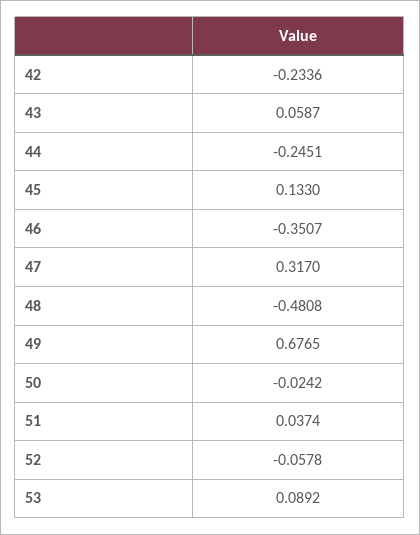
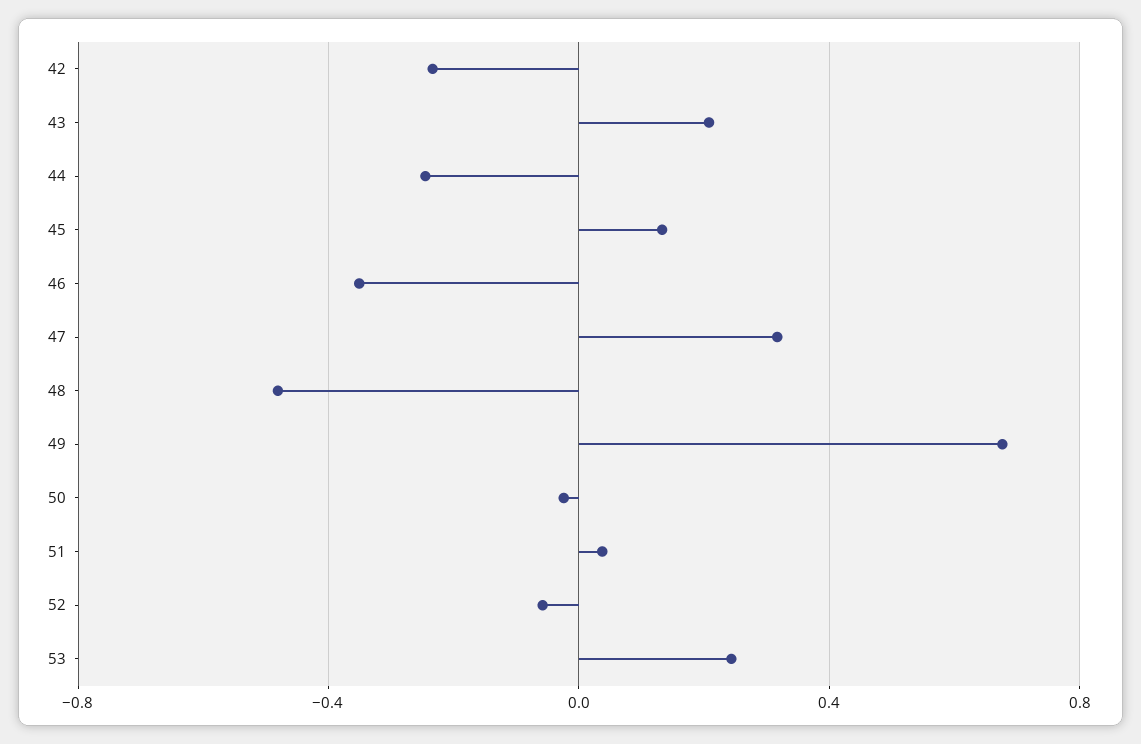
43: 0.0587 -> 0.2
53: 0.0892 -> 0.25

